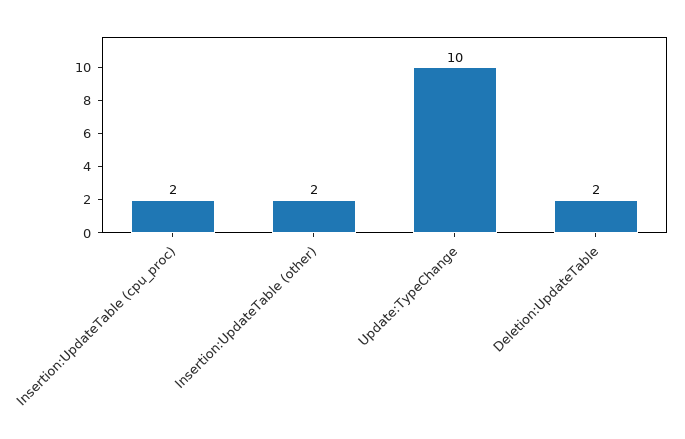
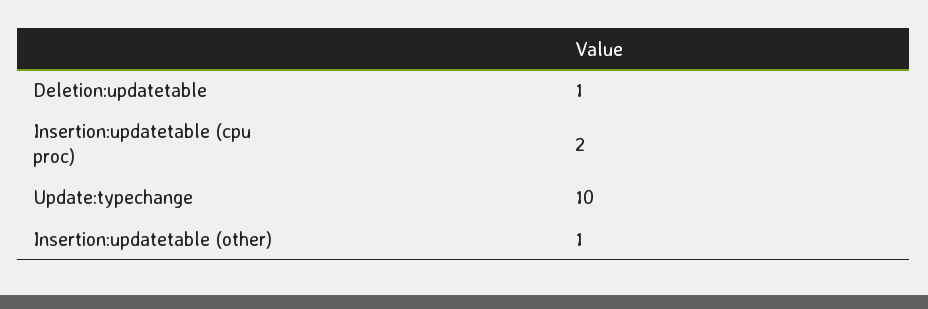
Insertion:UpdateTable (other): 2 -> 1
Deletion:UpdateTable: 2 -> 1

